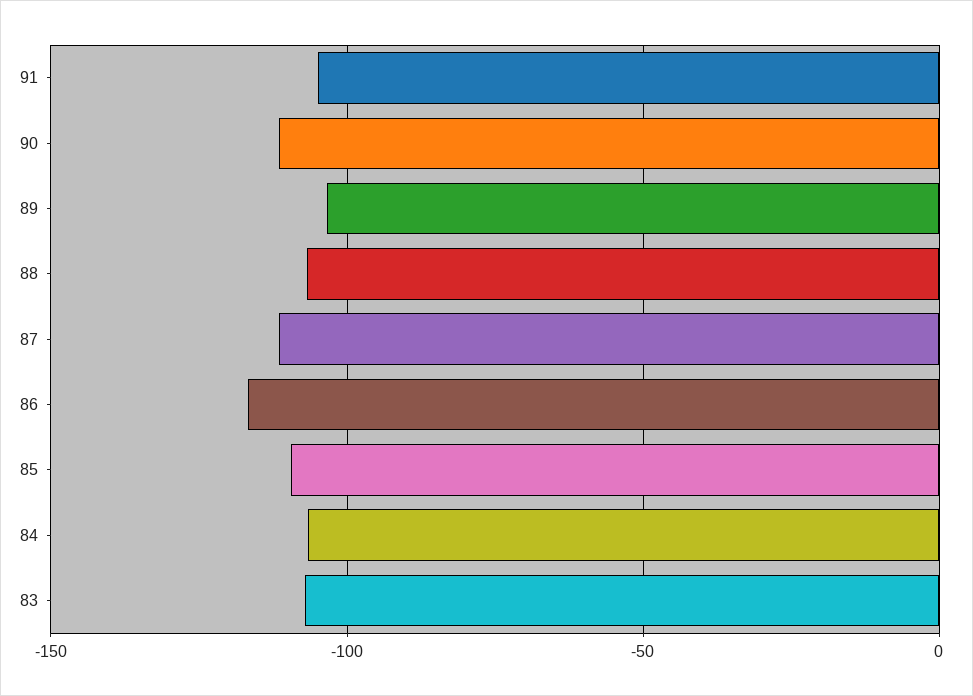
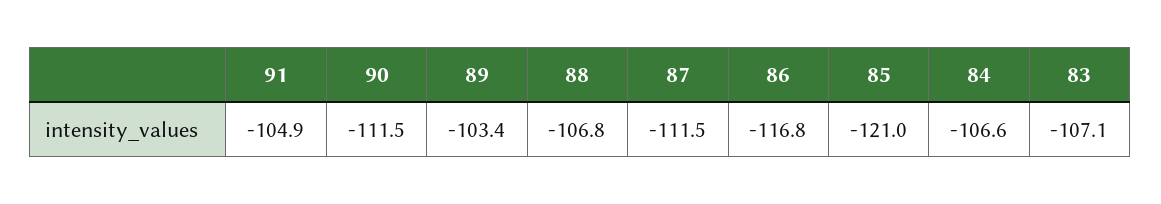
85: -110 -> -121

